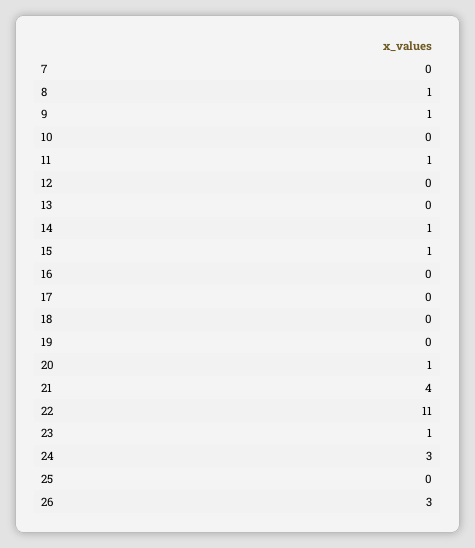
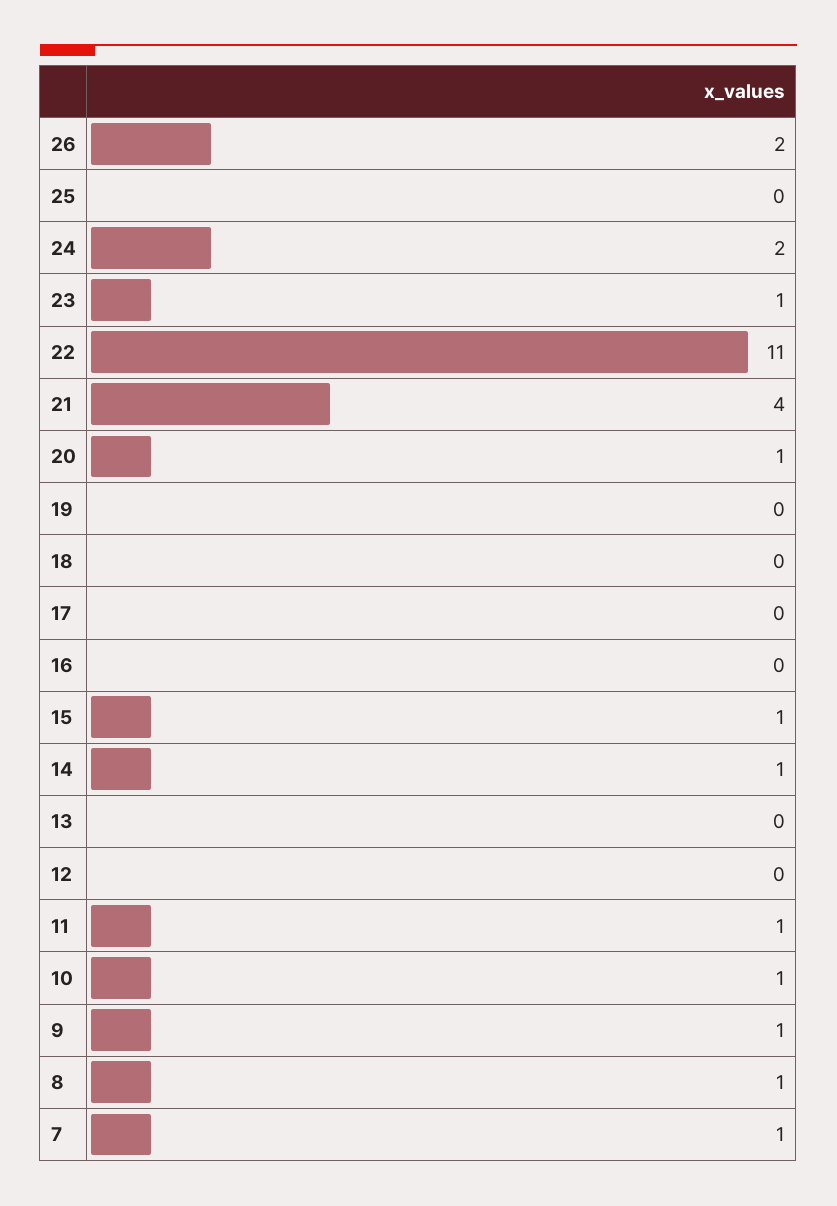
7: 0 -> 1
10: 0 -> 1
24: 3 -> 2
26: 3 -> 2

